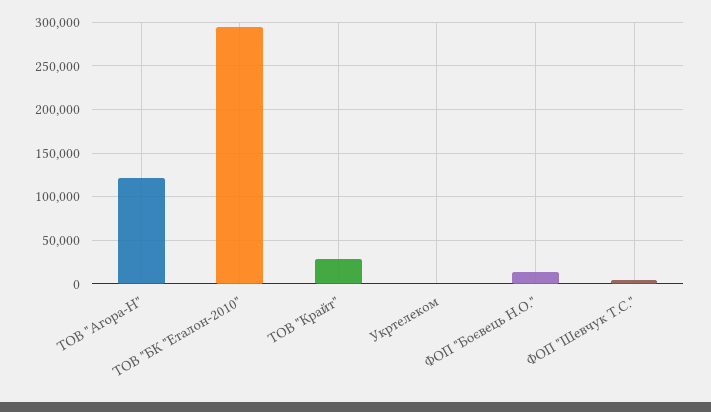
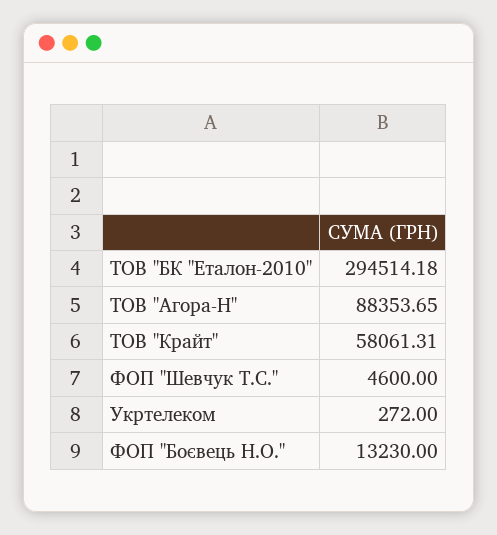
ТОВ "Агора-Н": 120000 -> 88353.65
ТОВ "Крайт": 30000 -> 58061.31

